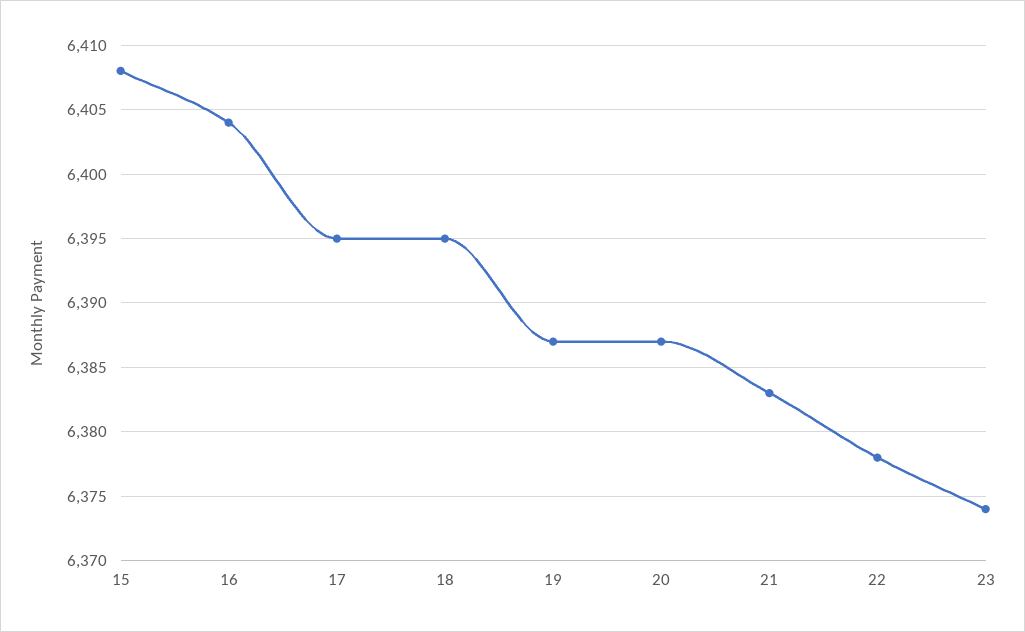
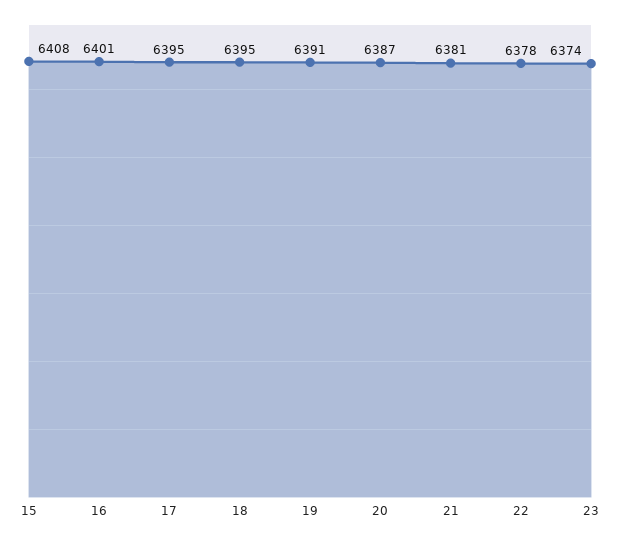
16: 6404 -> 6401
19: 6387 -> 6391
21: 6383 -> 6381

